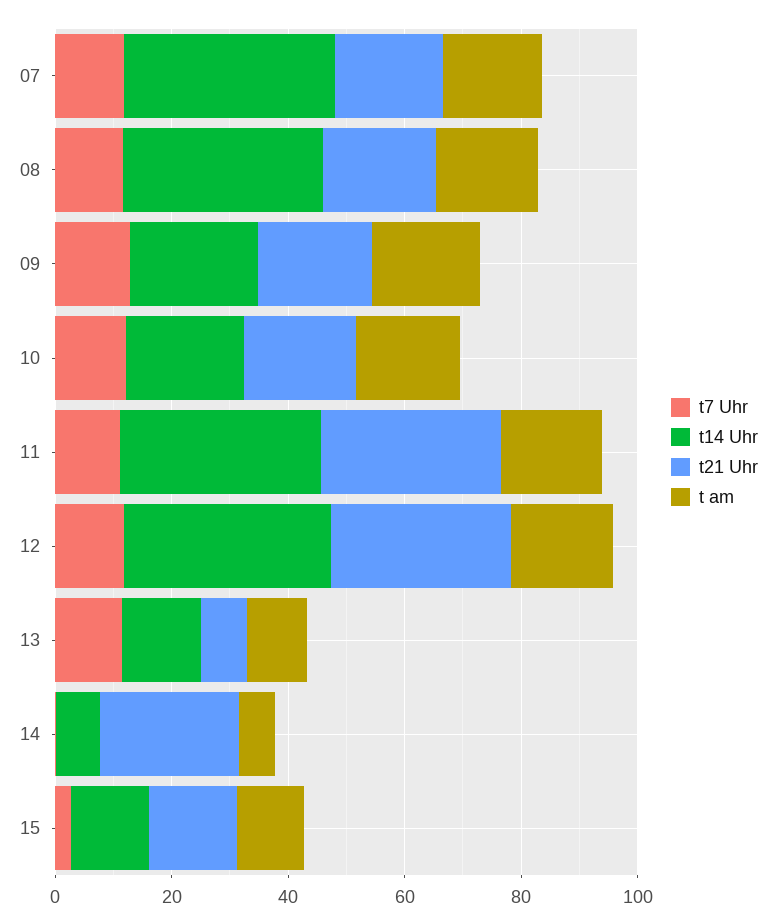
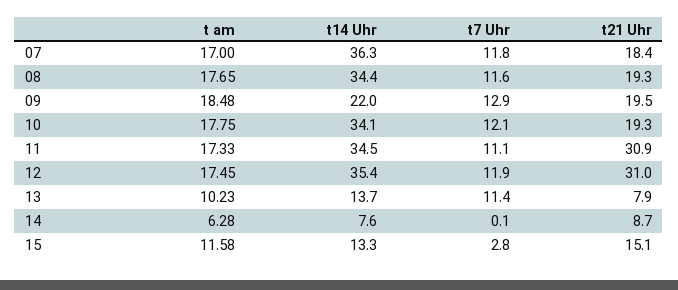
t14 Uhr, 10: 20 -> 34.1
t21 Uhr, 14: 25 -> 8.7

